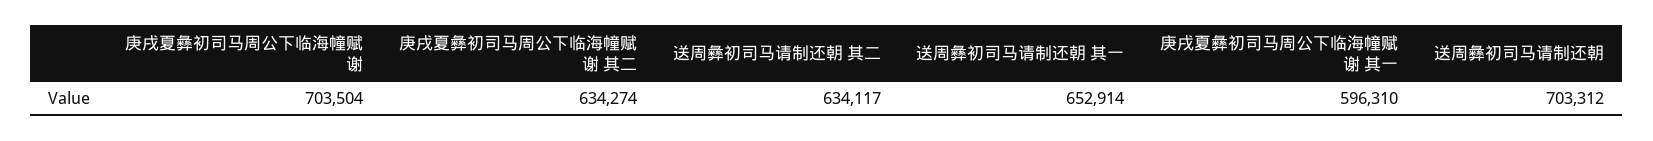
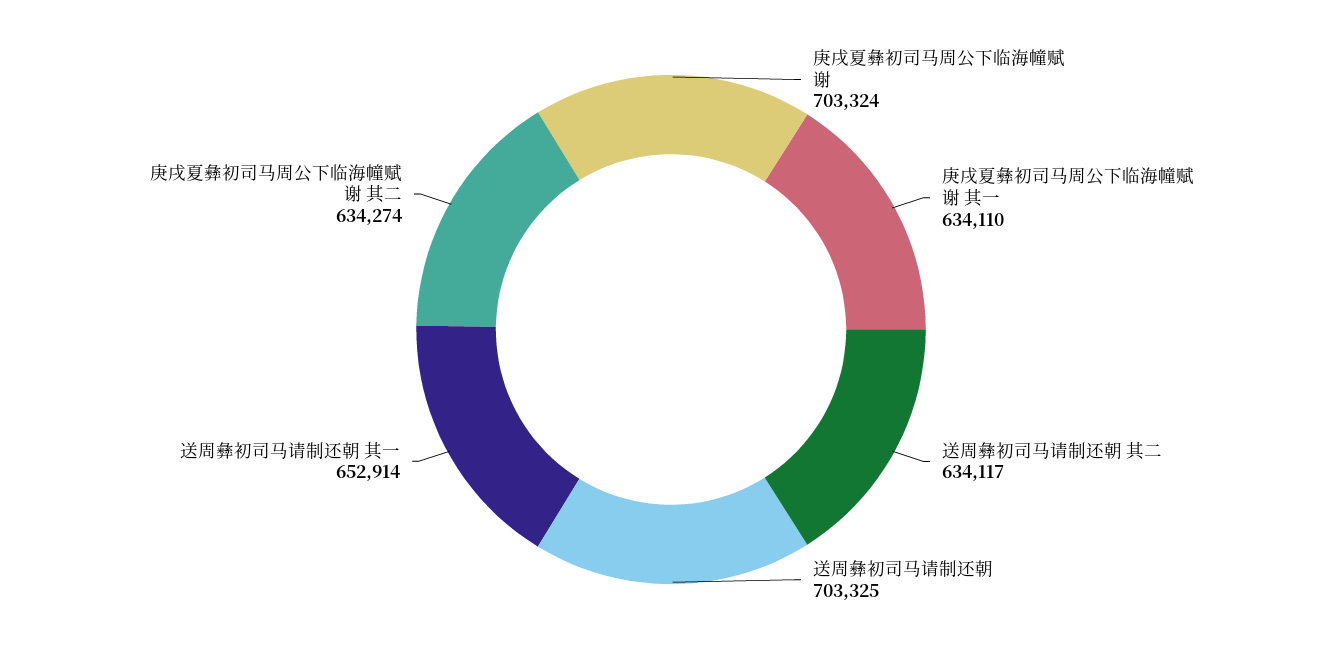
庚戌夏彝初司马周公下临海幢赋谢: 703504 -> 703324
庚戌夏彝初司马周公下临海幢赋谢 其一: 596310 -> 634110
送周彝初司马请制还朝: 703312 -> 703325

